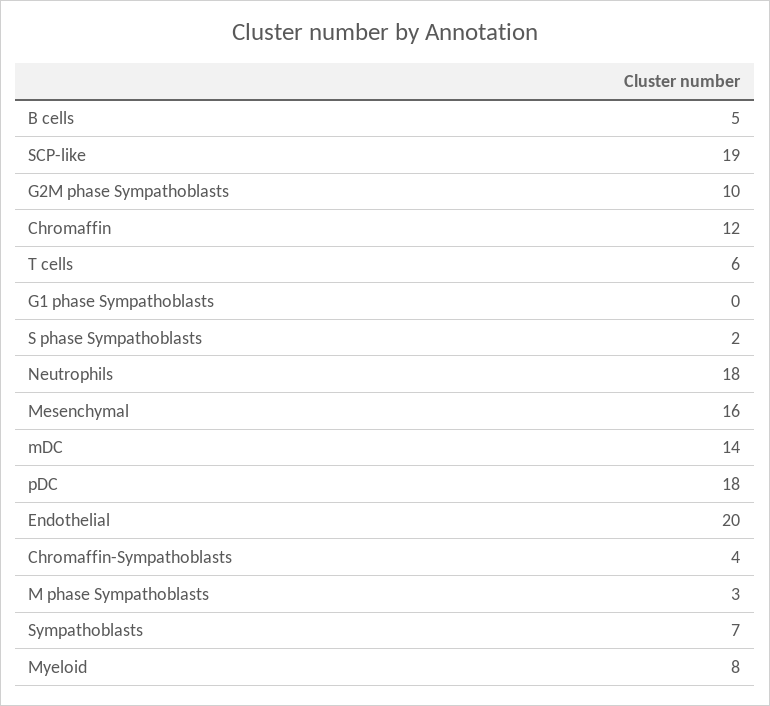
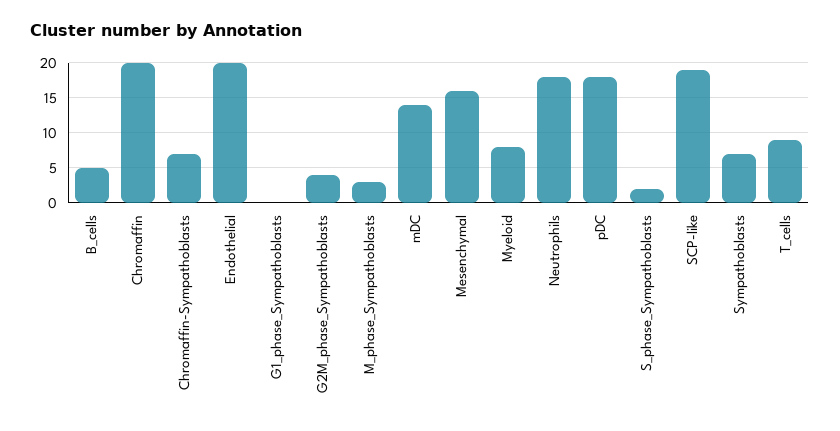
G2M phase Sympathoblasts: 10 -> 4
Chromaffin: 12 -> 20
T cells: 6 -> 9
Chromaffin-Sympathoblasts: 4 -> 7

